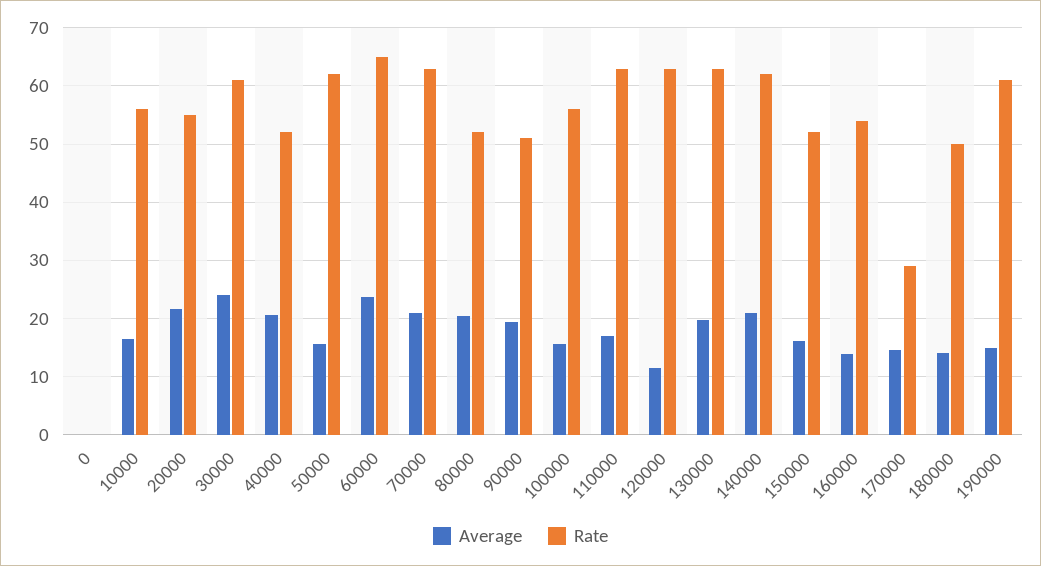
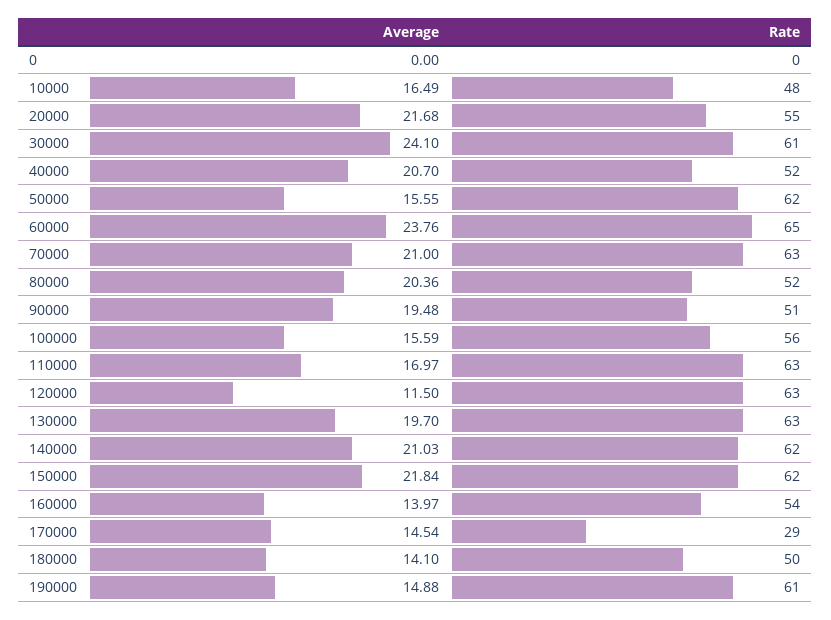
Rate, 10000: 56 -> 48
Average, 150000: 16 -> 21.84
Rate, 150000: 52 -> 62

